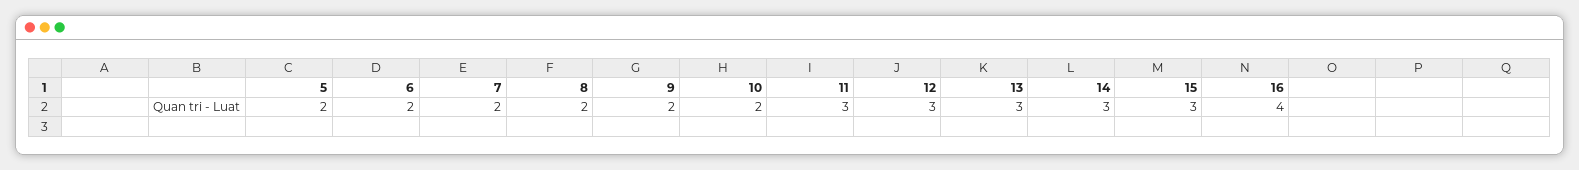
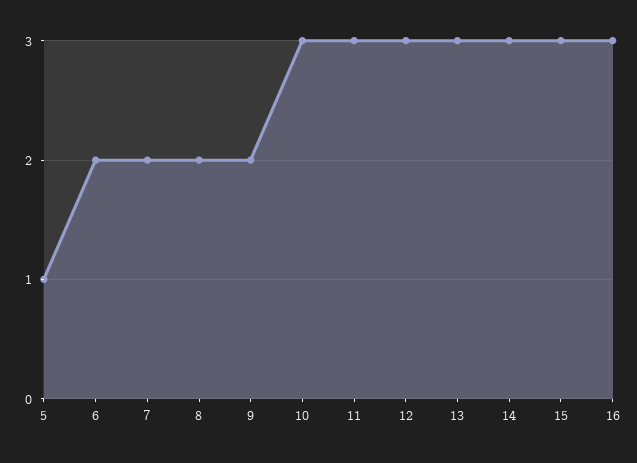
5: 2 -> 1
10: 2 -> 3
16: 4 -> 3

